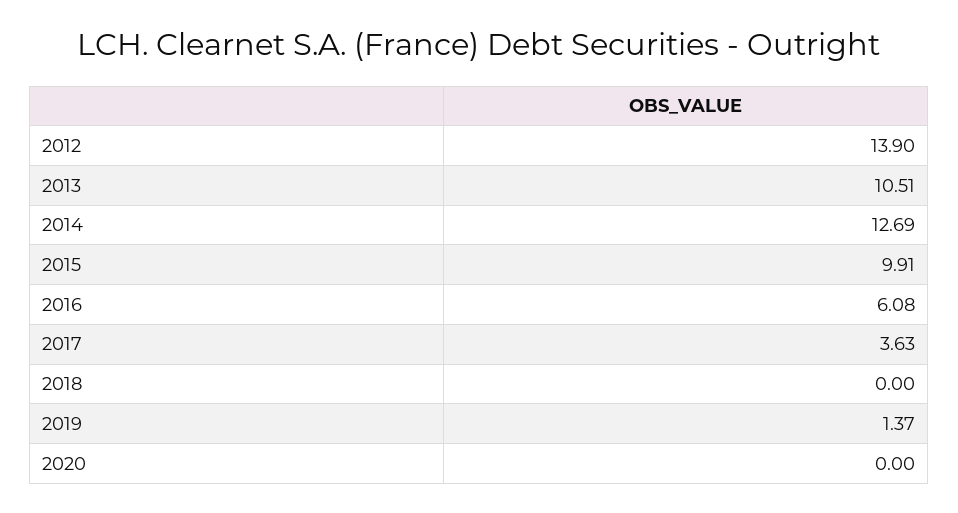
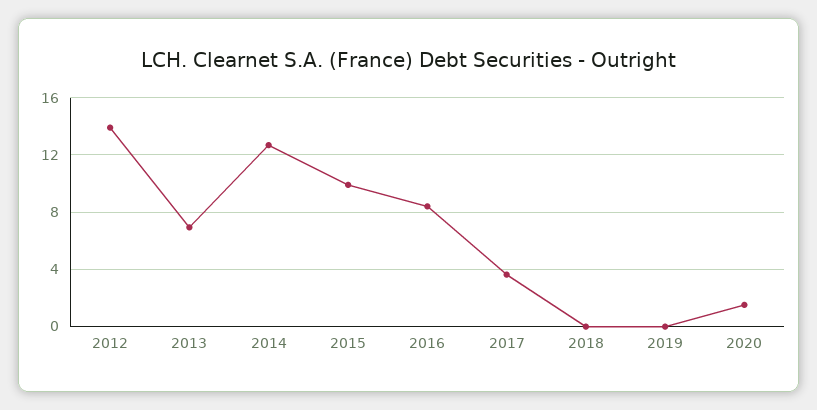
2013: 10.51 -> 7
2016: 6.08 -> 8.5
2019: 1.37 -> 0
2020: 0 -> 1.5

